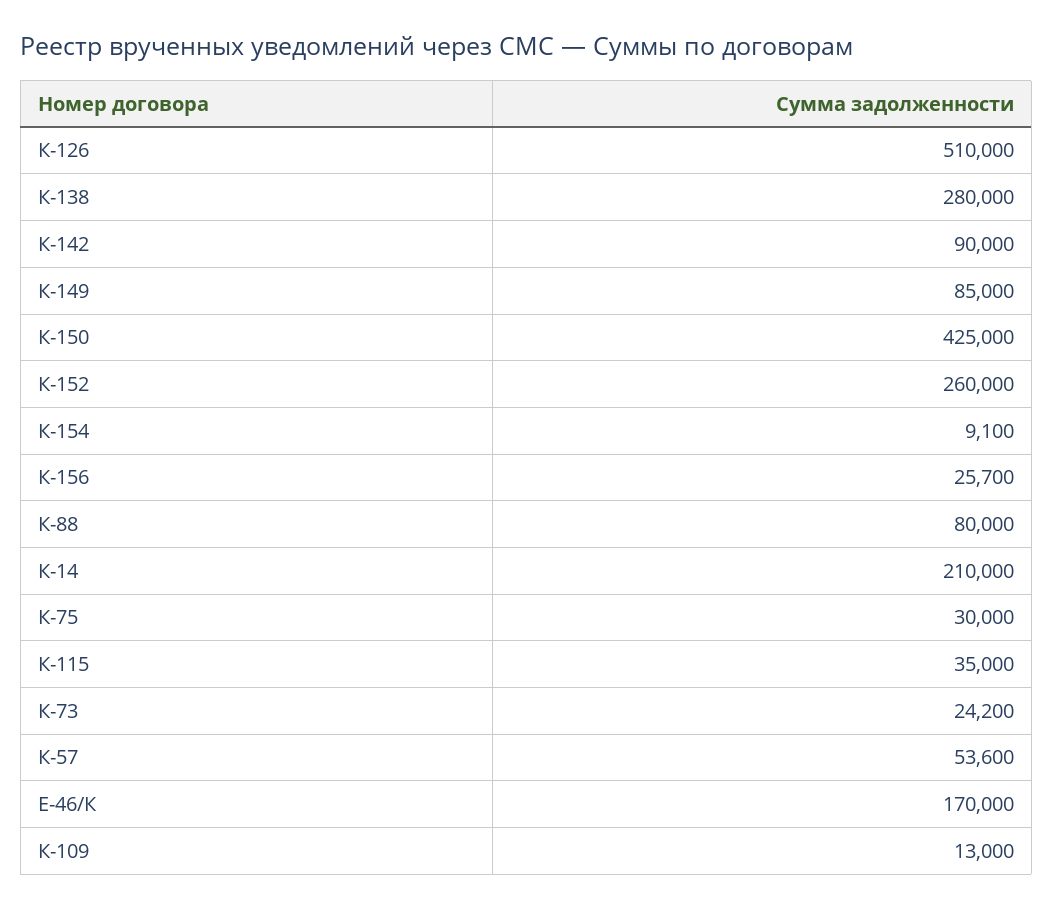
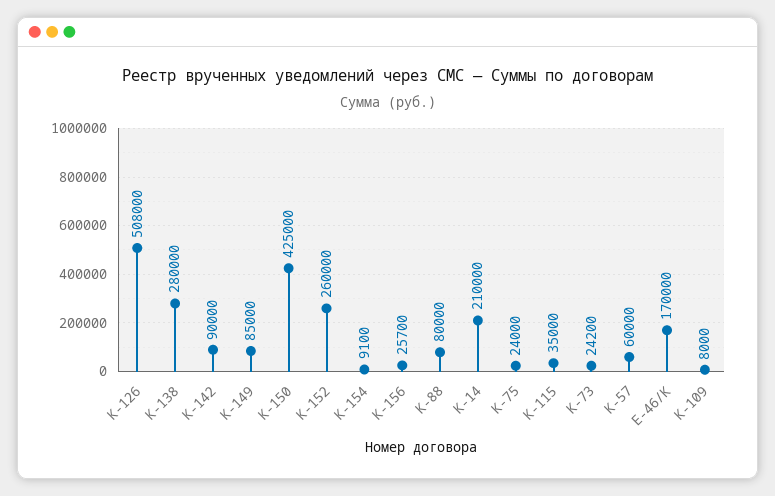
К-126: 510000 -> 508000
К-75: 30000 -> 24000
К-57: 53600 -> 60000
К-109: 13000 -> 8000

